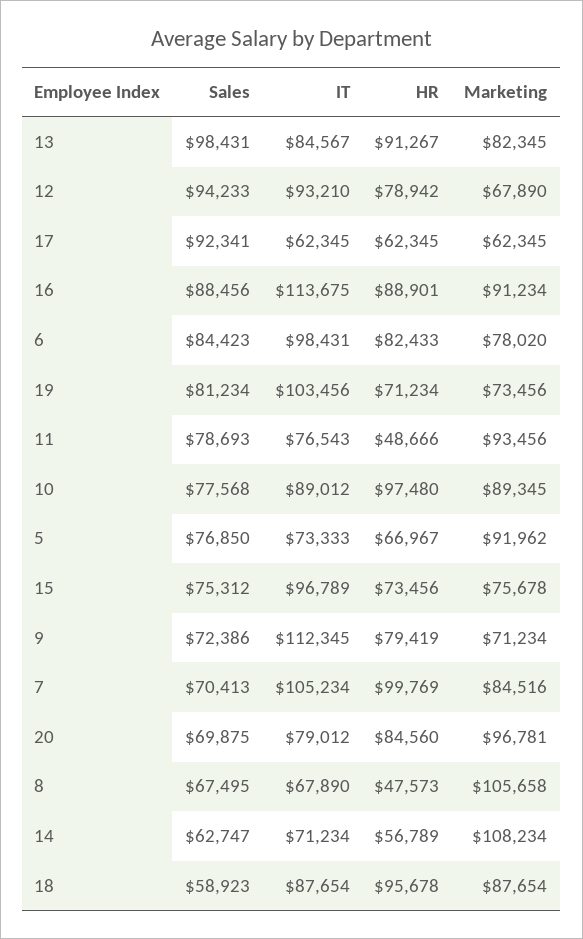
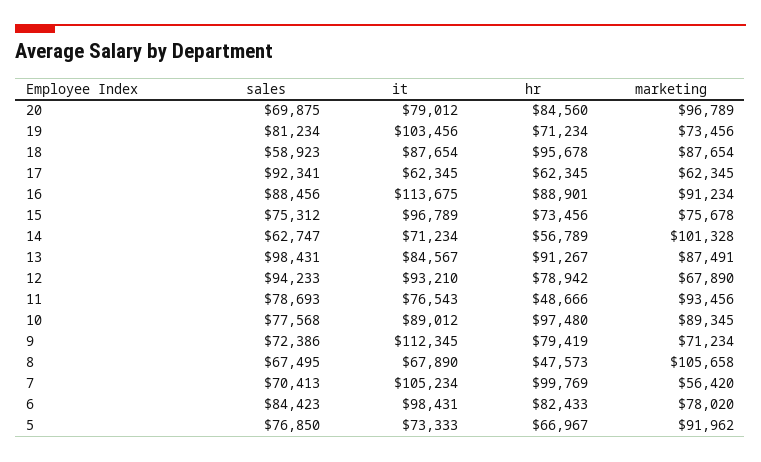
Marketing, 13: 82345 -> 87491
Marketing, 7: 84516 -> 56420
Marketing, 20: 96781 -> 96789
Marketing, 14: 108234 -> 101328

